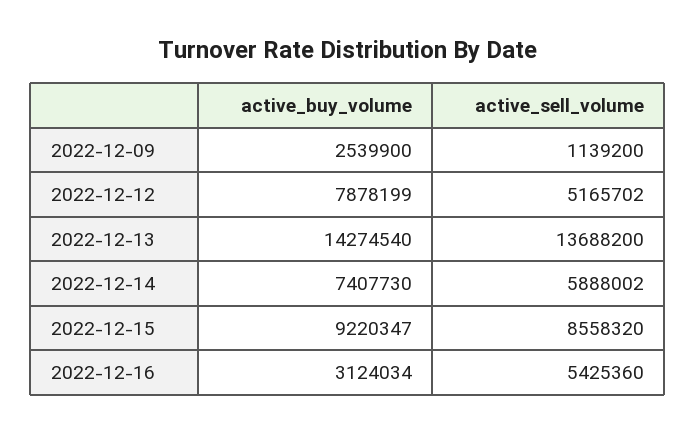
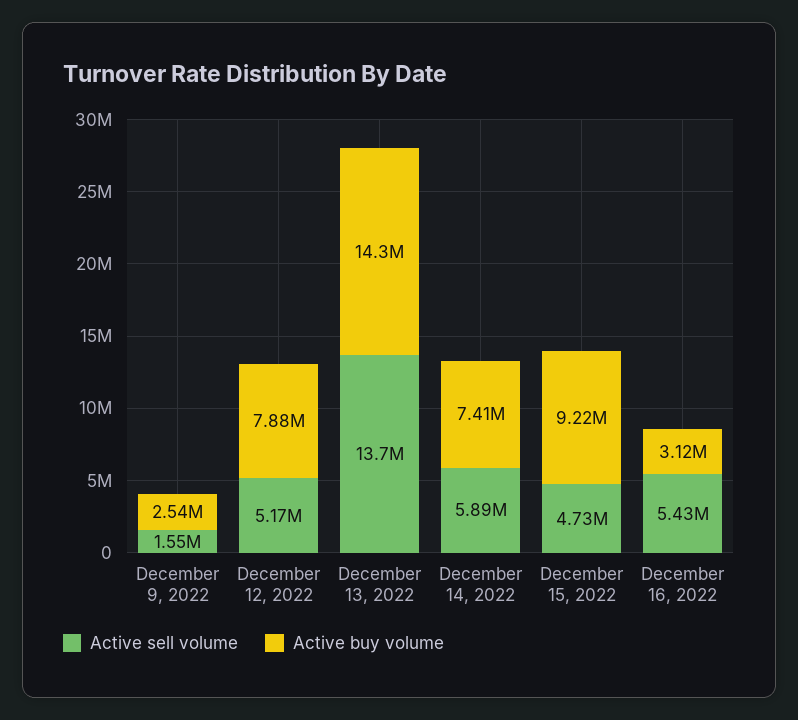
active_sell_volume, 2022-12-09: 1139200 -> 1550000
active_sell_volume, 2022-12-15: 8558320 -> 4730000

